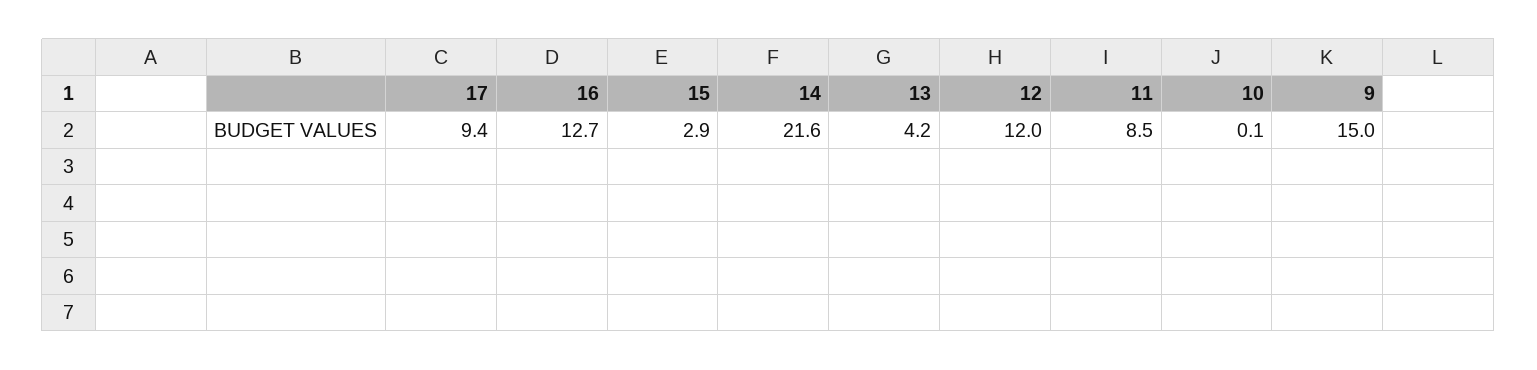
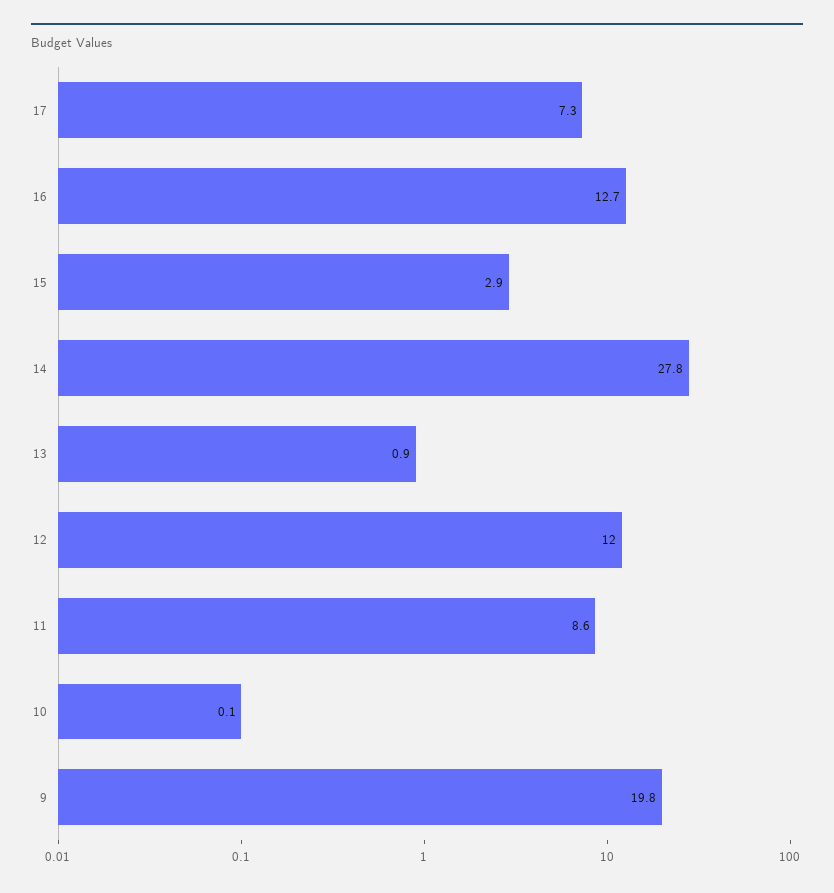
17: 9.4 -> 7.3
14: 21.6 -> 27.8
13: 4.2 -> 0.9
11: 8.5 -> 8.6
9: 15 -> 19.8

